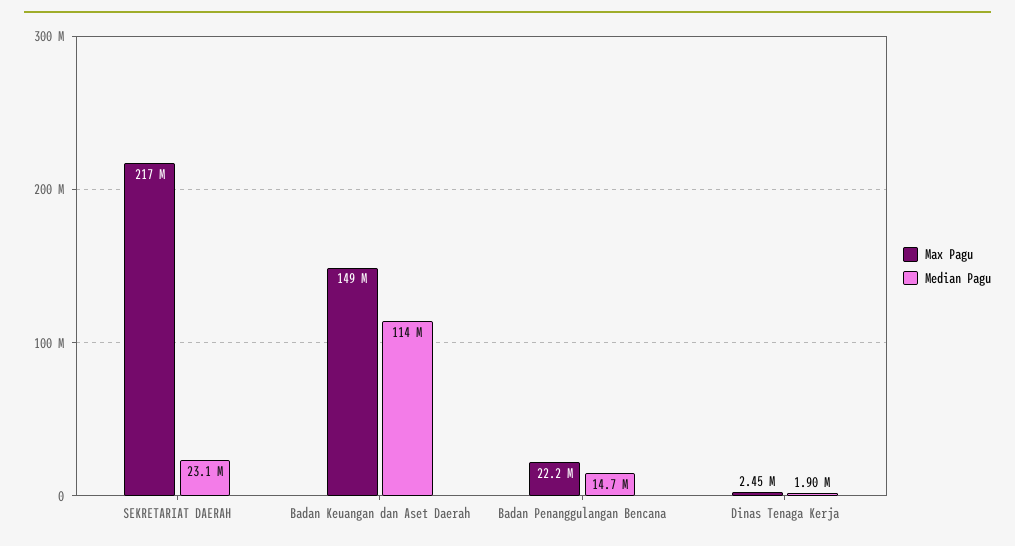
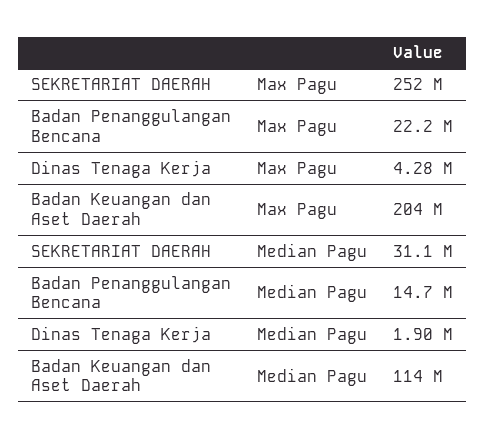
Max Pagu, SEKRETARIAT DAERAH: 217000000 -> 252000000
Median Pagu, SEKRETARIAT DAERAH: 23100000 -> 31100000
Max Pagu, Badan Keuangan dan Aset Daerah: 149000000 -> 204000000
Max Pagu, Dinas Tenaga Kerja: 2450000 -> 4280000

